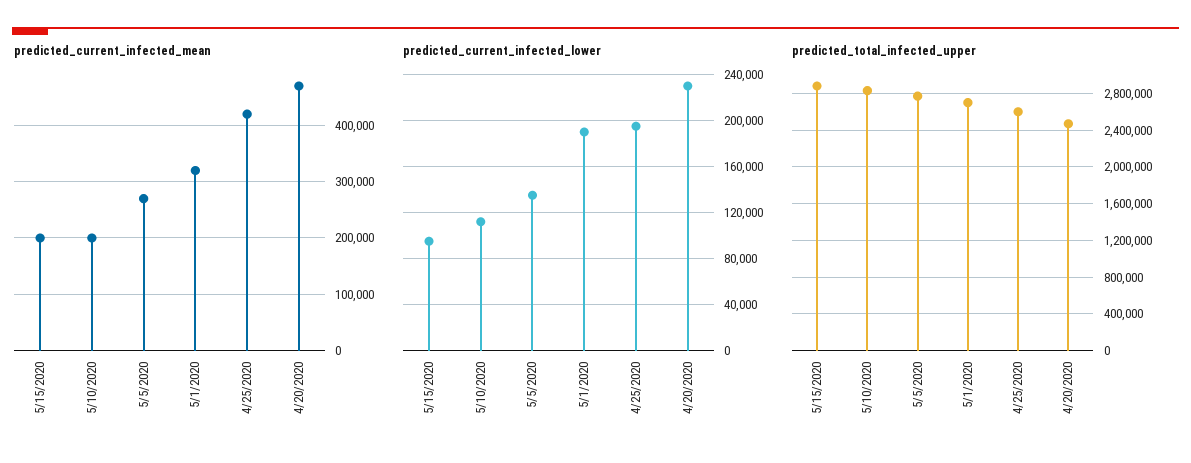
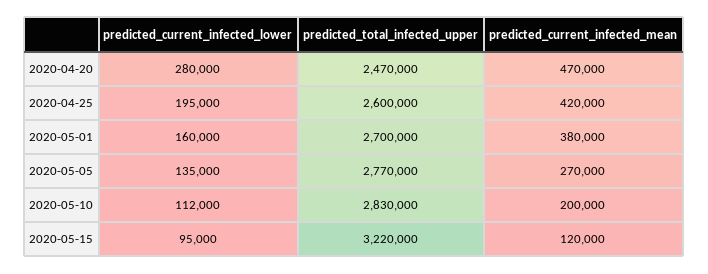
predicted_current_infected_mean, 5/15/2020: 200000 -> 120000
predicted_current_infected_mean, 5/1/2020: 320000 -> 380000
predicted_current_infected_lower, 5/1/2020: 190000 -> 160000
predicted_current_infected_lower, 4/20/2020: 230000 -> 280000
predicted_total_infected_upper, 5/15/2020: 2900000 -> 3220000

